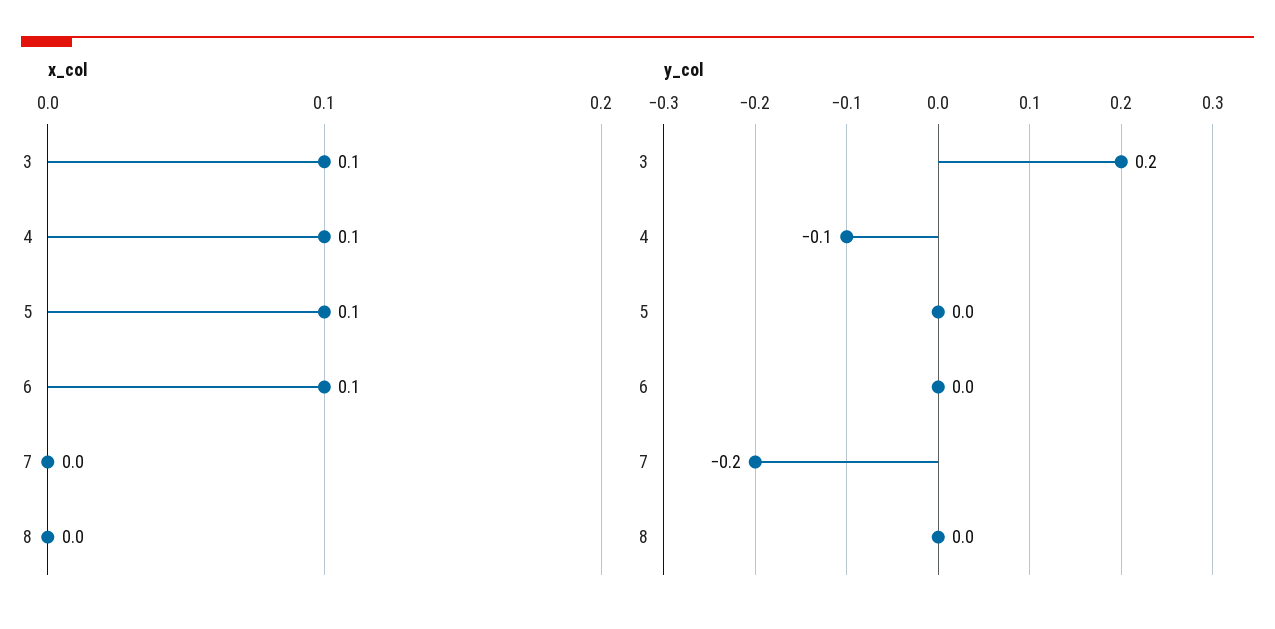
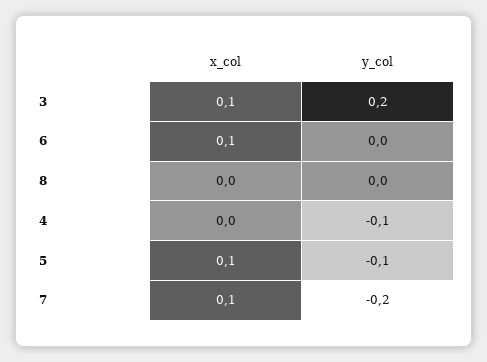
x_col, 4: 0.1 -> 0
x_col, 7: 0 -> 0.1
y_col, 5: 0 -> -0.1

